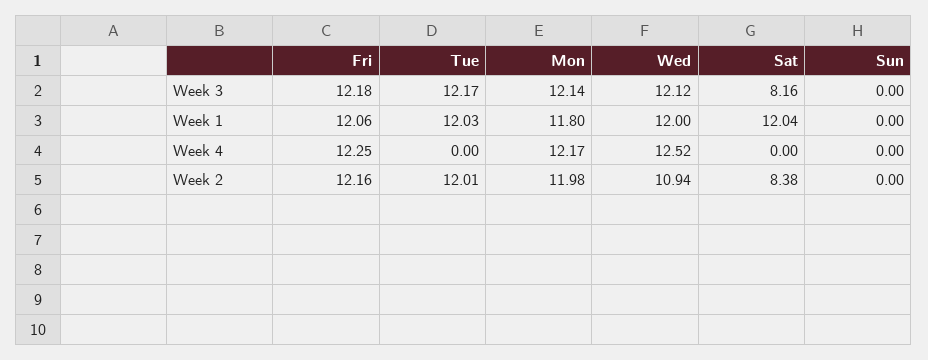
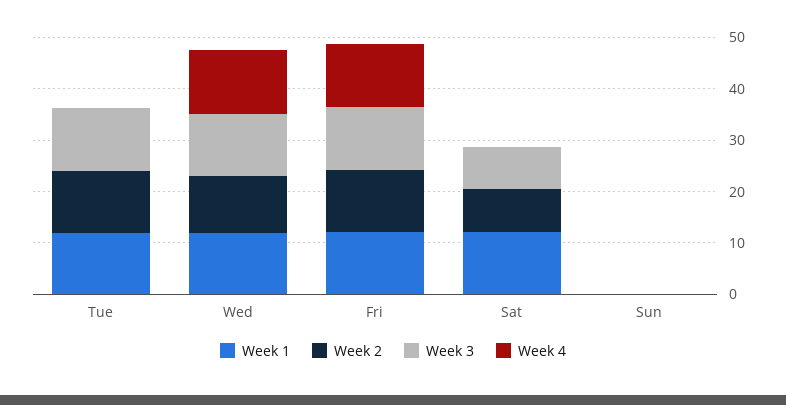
Week 3, Mon: 12.14 -> none
Week 1, Mon: 11.8 -> none
Week 4, Mon: 12.17 -> none
Week 2, Mon: 11.98 -> none

